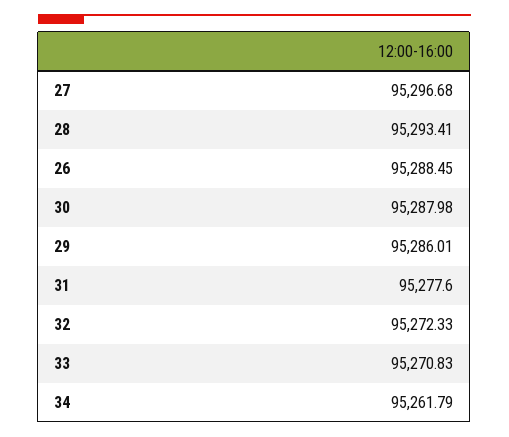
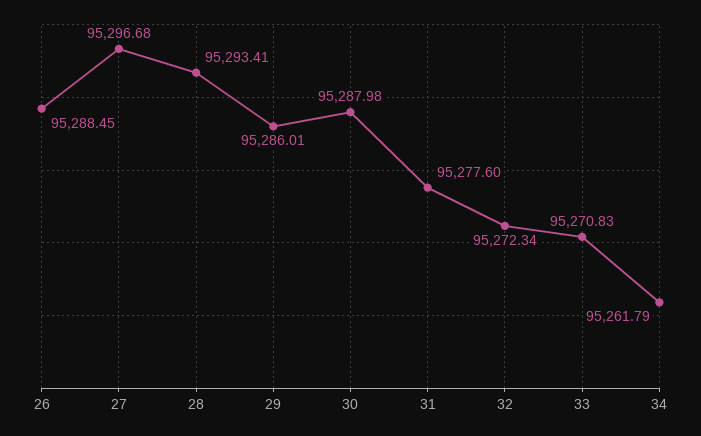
32: 95272.33 -> 95272.34

